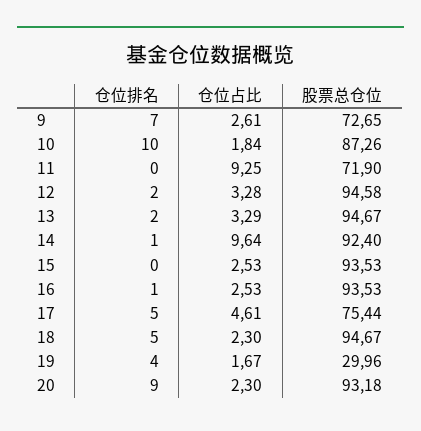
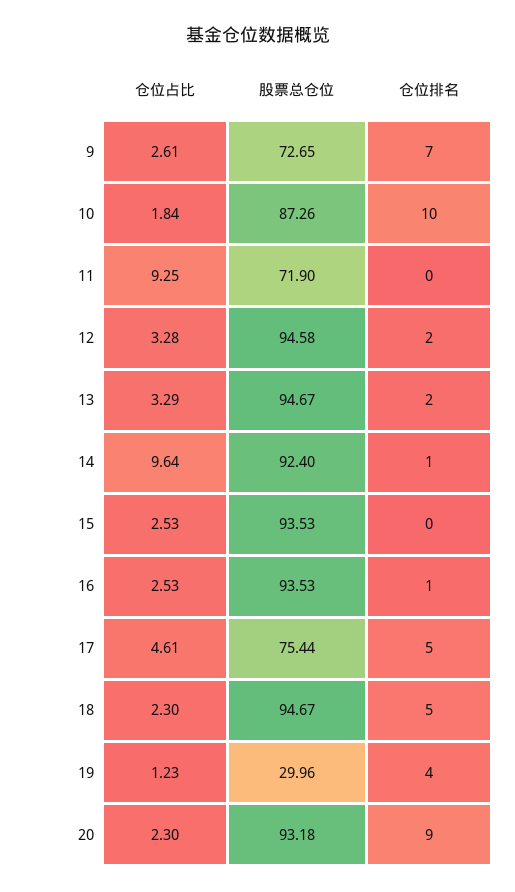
仓位占比, 19: 1.67 -> 1.23

